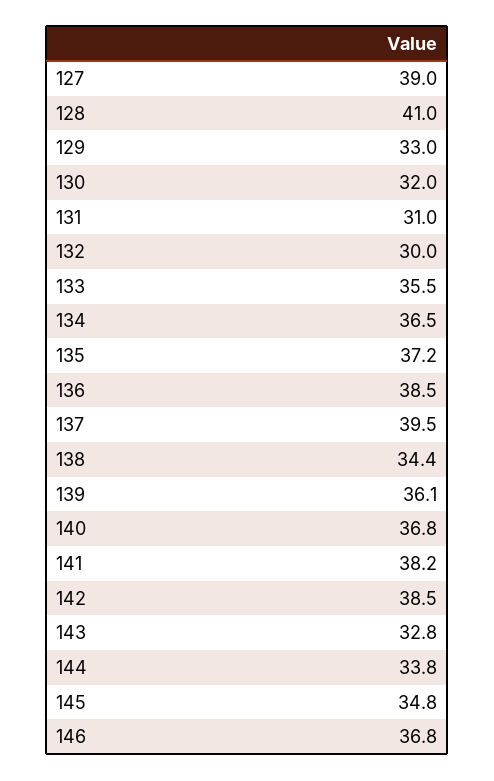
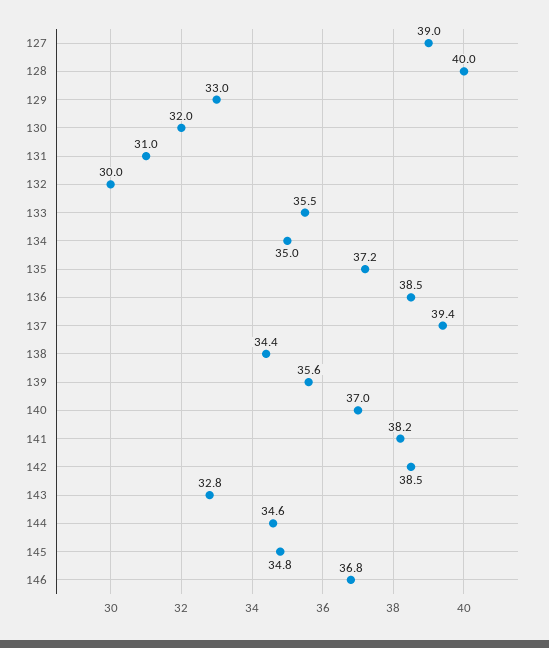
128: 41 -> 40
134: 36.5 -> 35
137: 39.5 -> 39.4
139: 36.1 -> 35.6
140: 36.8 -> 37
144: 33.8 -> 34.6

